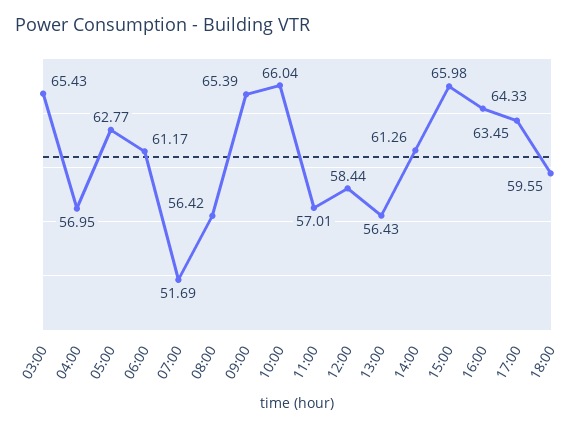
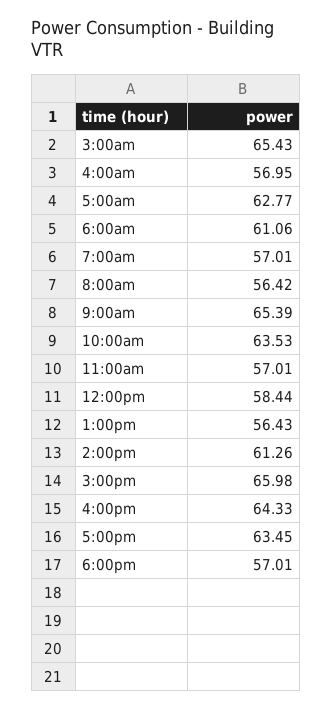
06:00: 61.17 -> 61.06
07:00: 51.69 -> 57.01
10:00: 66.04 -> 63.53
18:00: 59.55 -> 57.01

